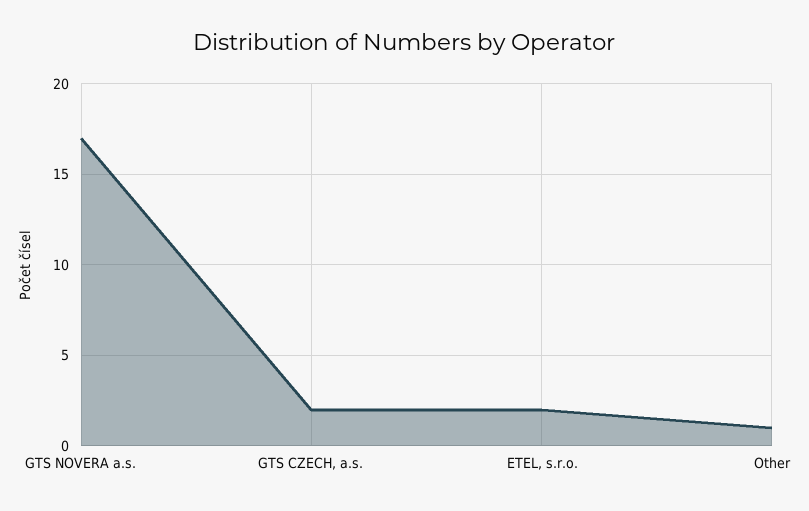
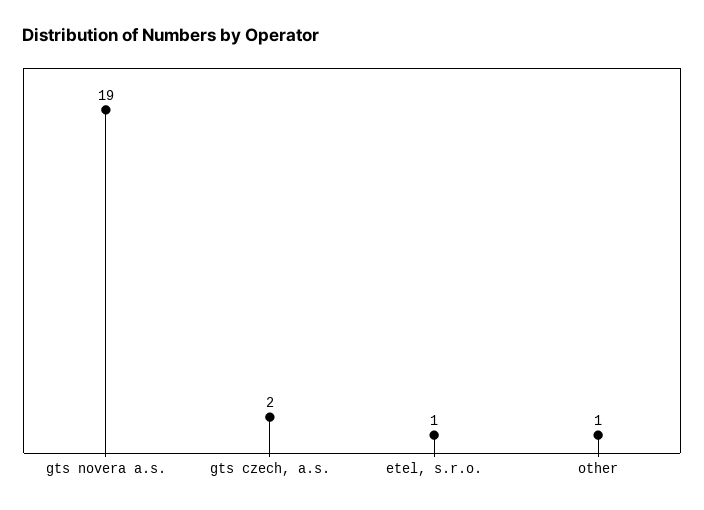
GTS NOVERA a.s.: 17 -> 19
ETEL, s.r.o.: 2 -> 1

